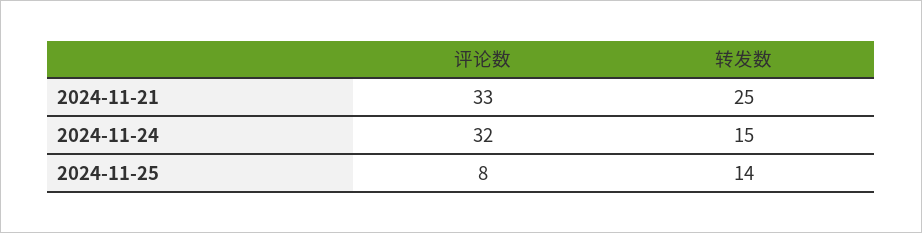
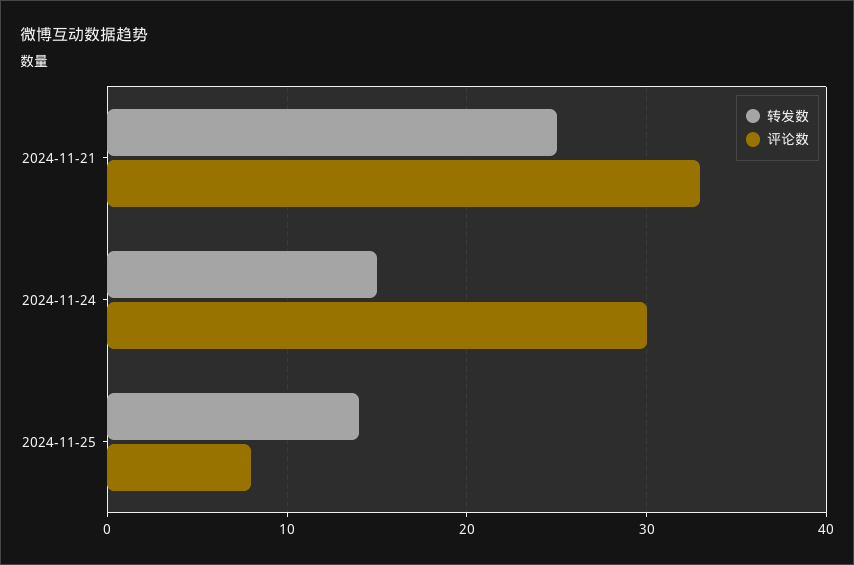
评论数, 2024-11-24: 32 -> 30

